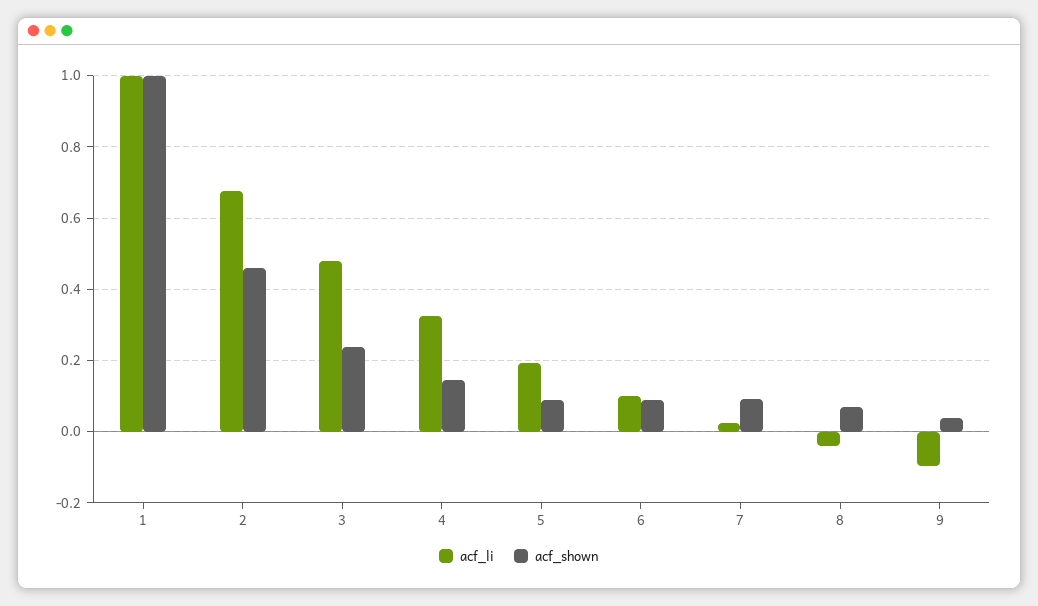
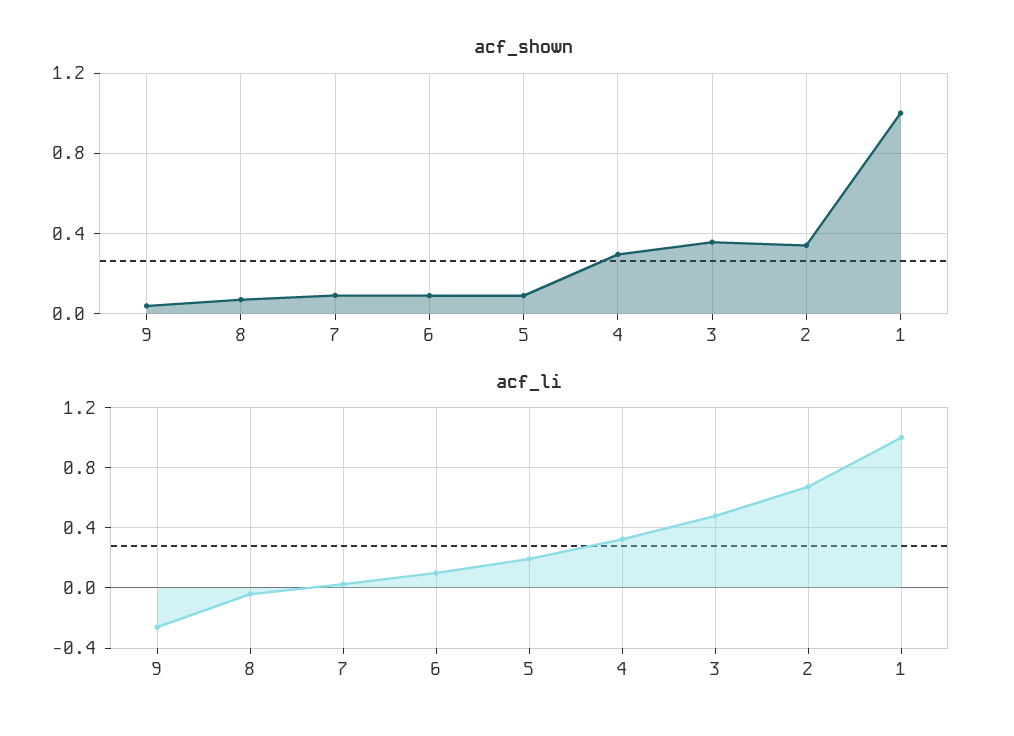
acf_shown, 2: 0.46 -> 0.35
acf_shown, 3: 0.24 -> 0.35
acf_shown, 4: 0.14 -> 0.3
acf_li, 9: -0.1 -> -0.25

